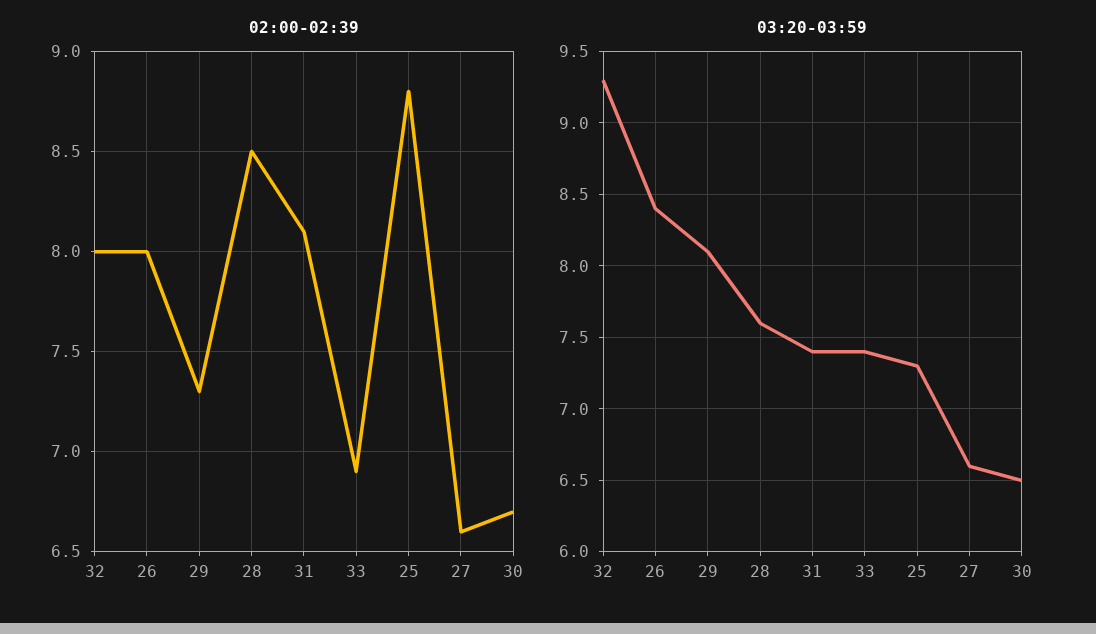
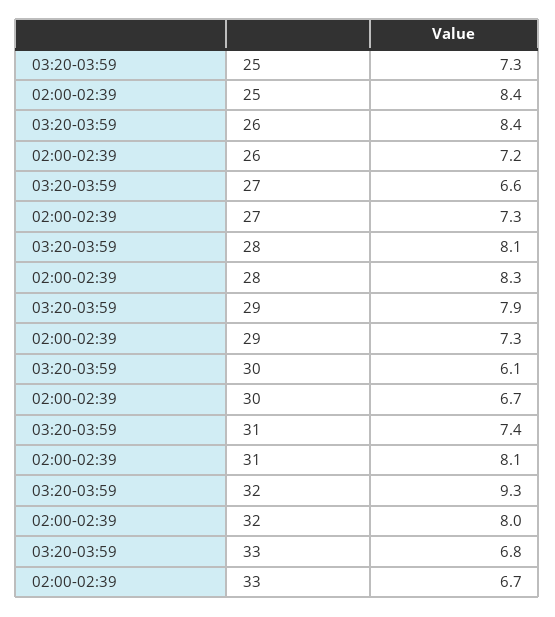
02:00-02:39, 26: 8 -> 7.2
02:00-02:39, 28: 8.5 -> 8.3
02:00-02:39, 33: 6.9 -> 6.7
02:00-02:39, 25: 8.8 -> 8.4
02:00-02:39, 27: 6.6 -> 7.3
03:20-03:59, 29: 8.1 -> 7.9
03:20-03:59, 28: 7.6 -> 8.1
03:20-03:59, 33: 7.4 -> 6.8
03:20-03:59, 30: 6.5 -> 6.1

